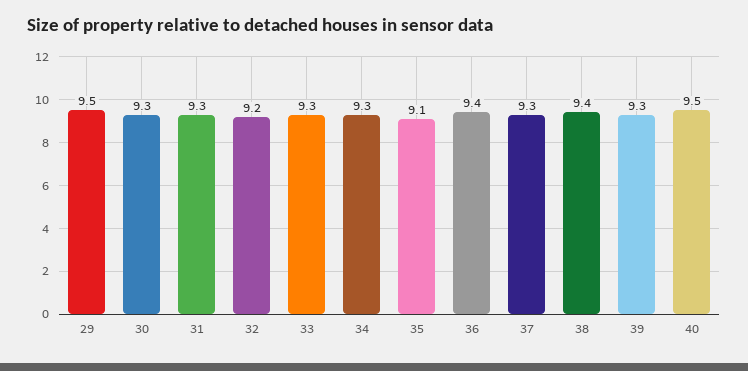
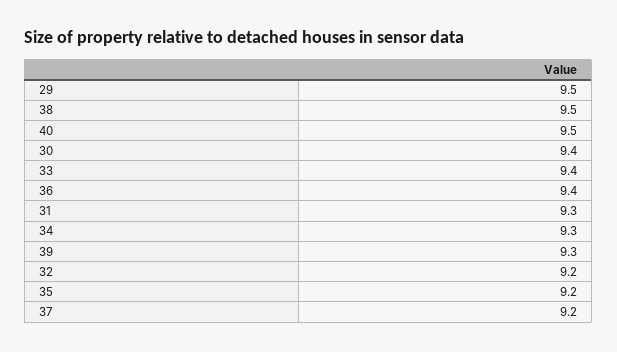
30: 9.3 -> 9.4
33: 9.3 -> 9.4
35: 9.1 -> 9.2
37: 9.3 -> 9.2
38: 9.4 -> 9.5

